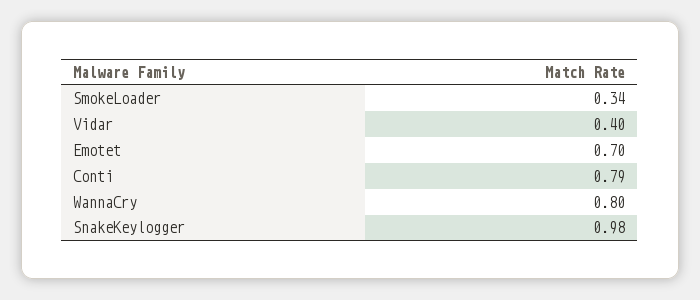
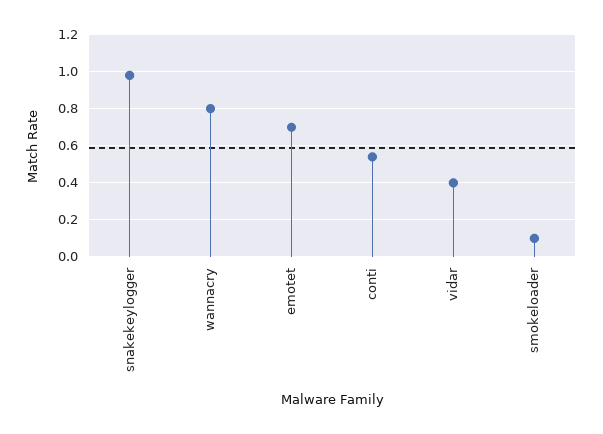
SmokeLoader: 0.34 -> 0.1
Conti: 0.79 -> 0.55

